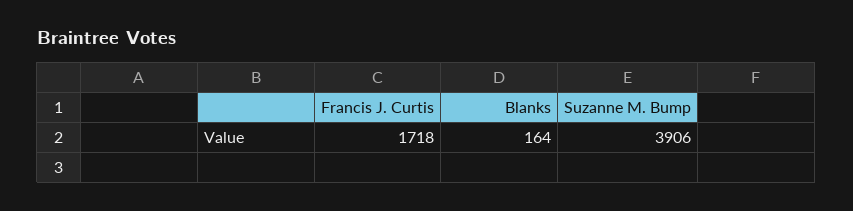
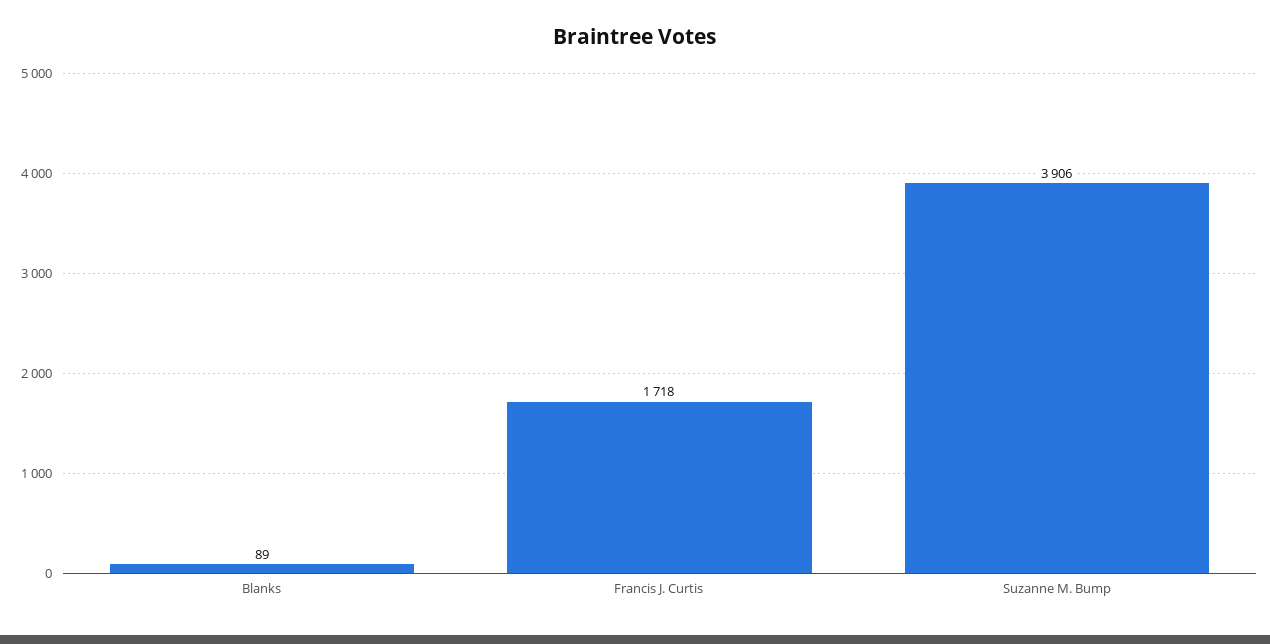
Blanks: 164 -> 89

